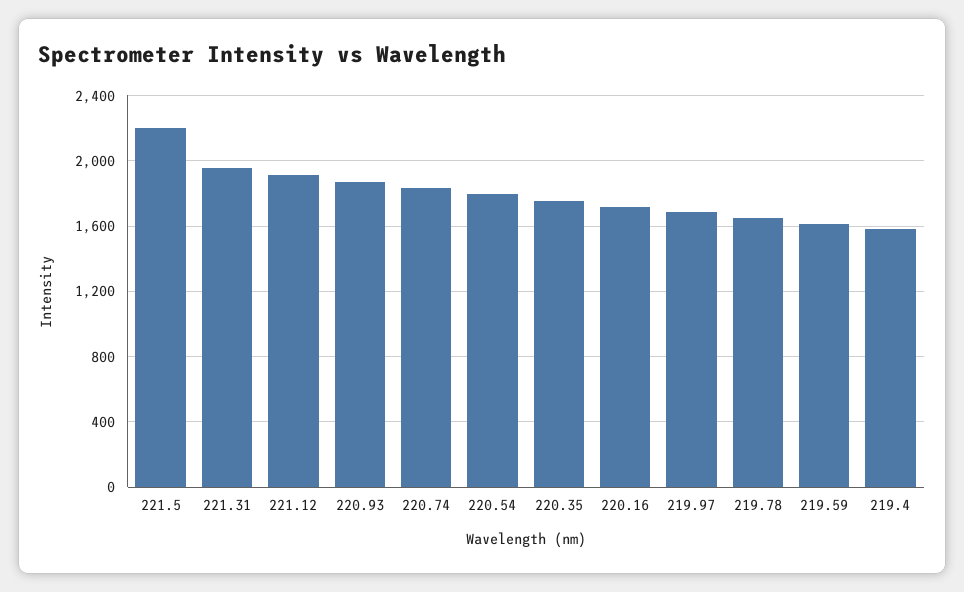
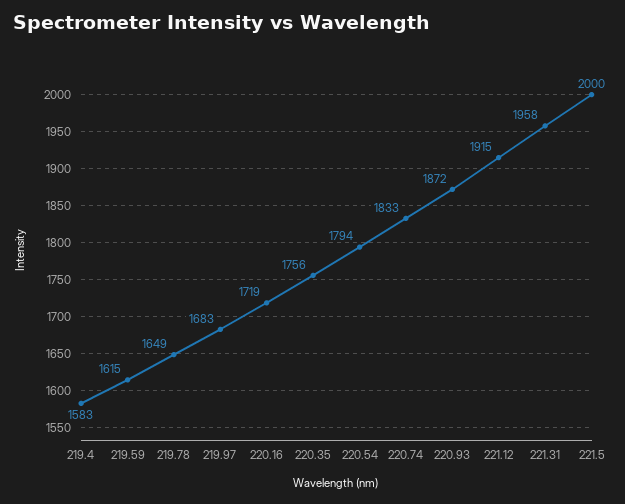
221.5: 2200 -> 2000

